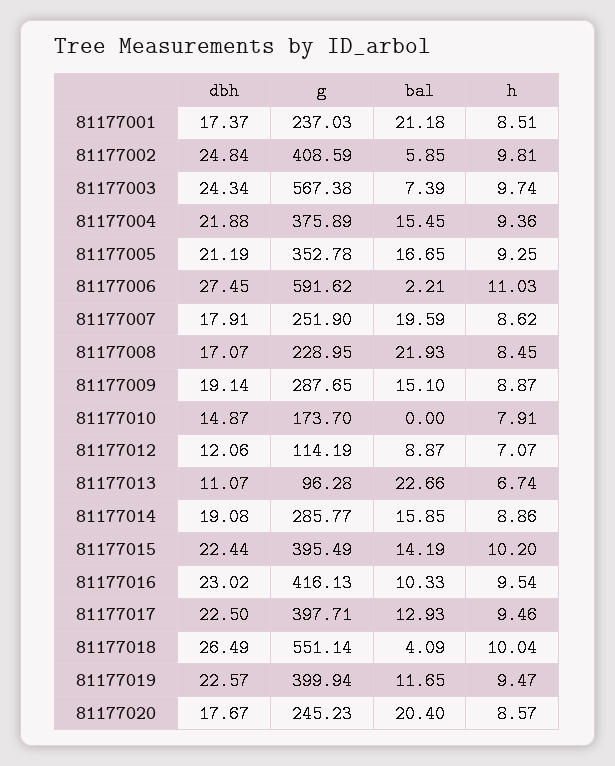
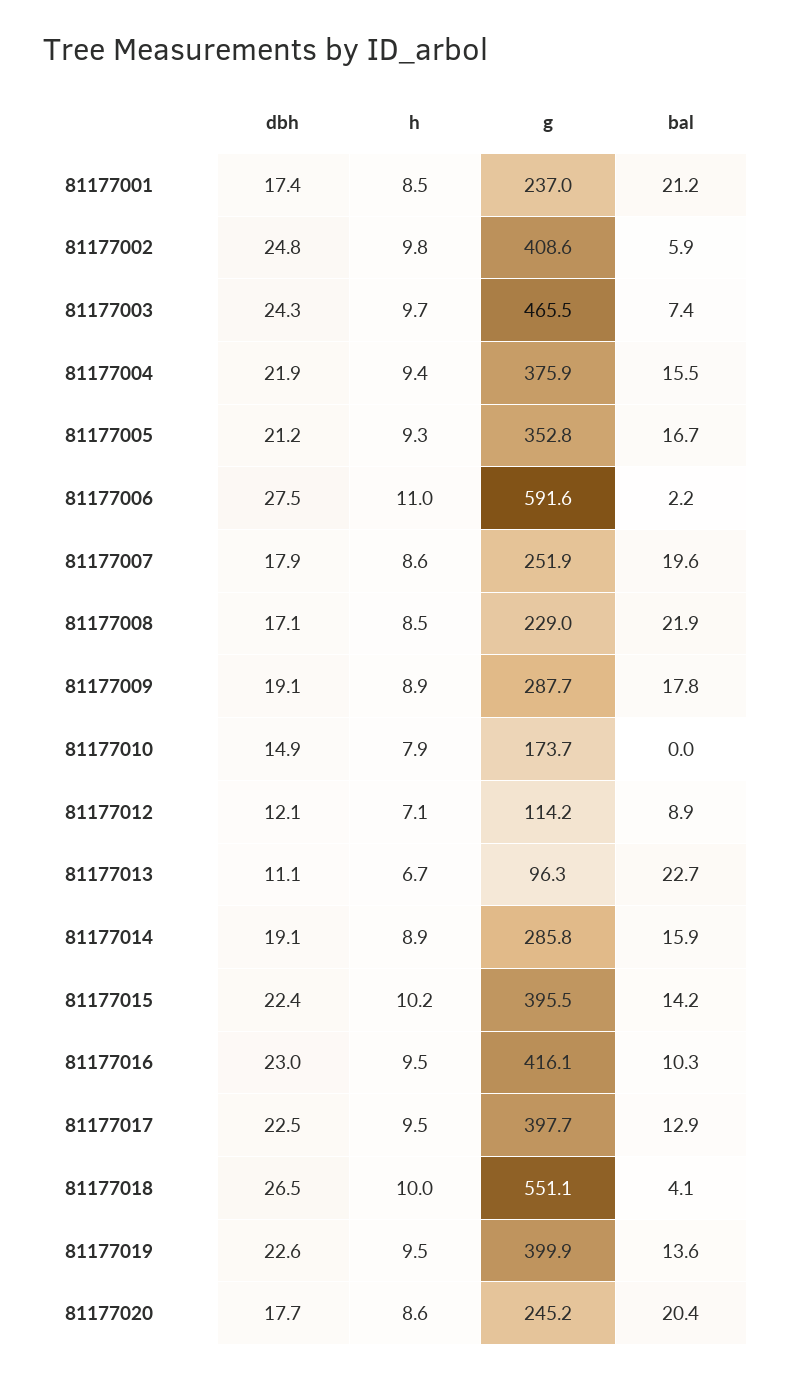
g, 81177003: 567.38 -> 465.5
bal, 81177009: 15.1 -> 17.8
bal, 81177019: 11.65 -> 13.6

